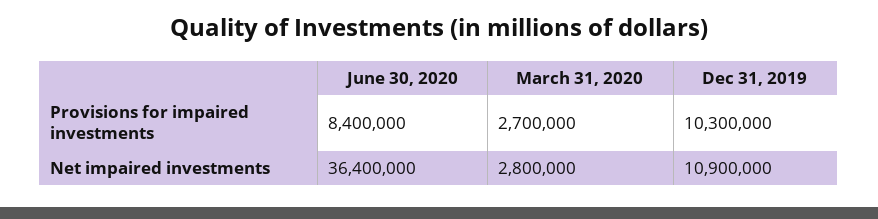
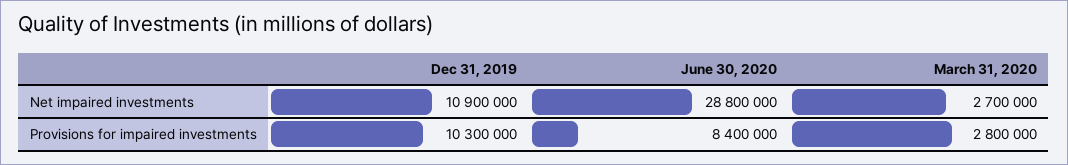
March 31, 2020, Provisions for impaired investments: 2700000 -> 2800000
June 30, 2020, Net impaired investments: 36400000 -> 28800000
March 31, 2020, Net impaired investments: 2800000 -> 2700000

